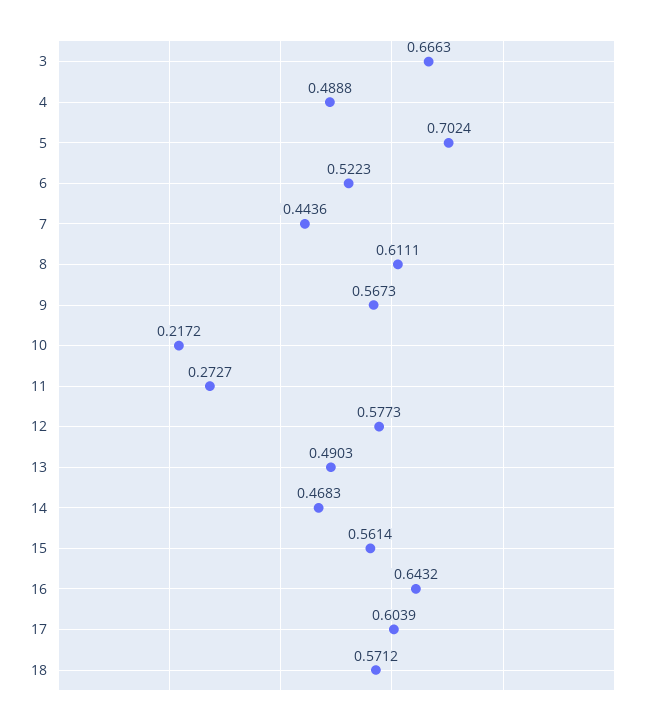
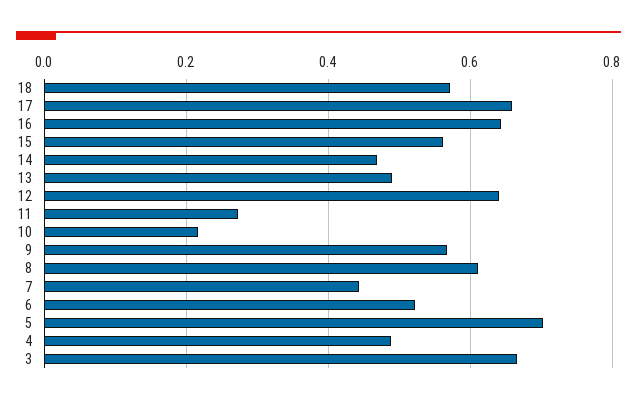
12: 0.5773 -> 0.64
17: 0.6039 -> 0.66

